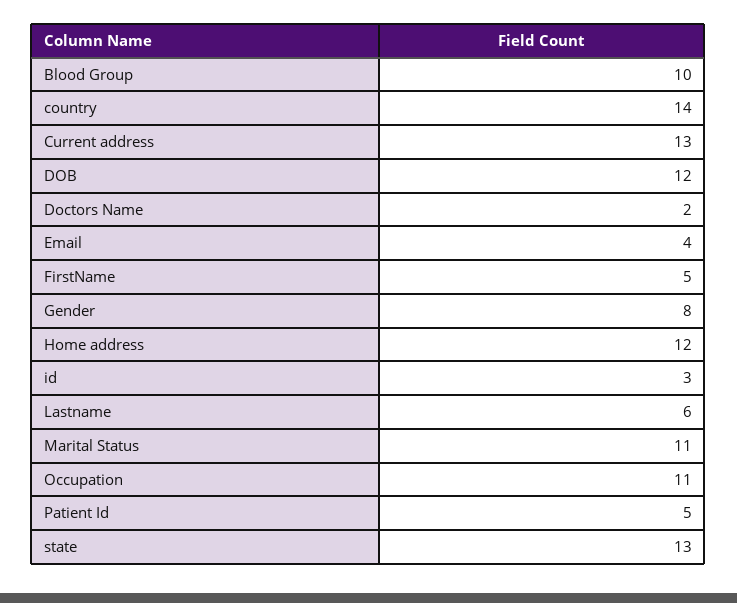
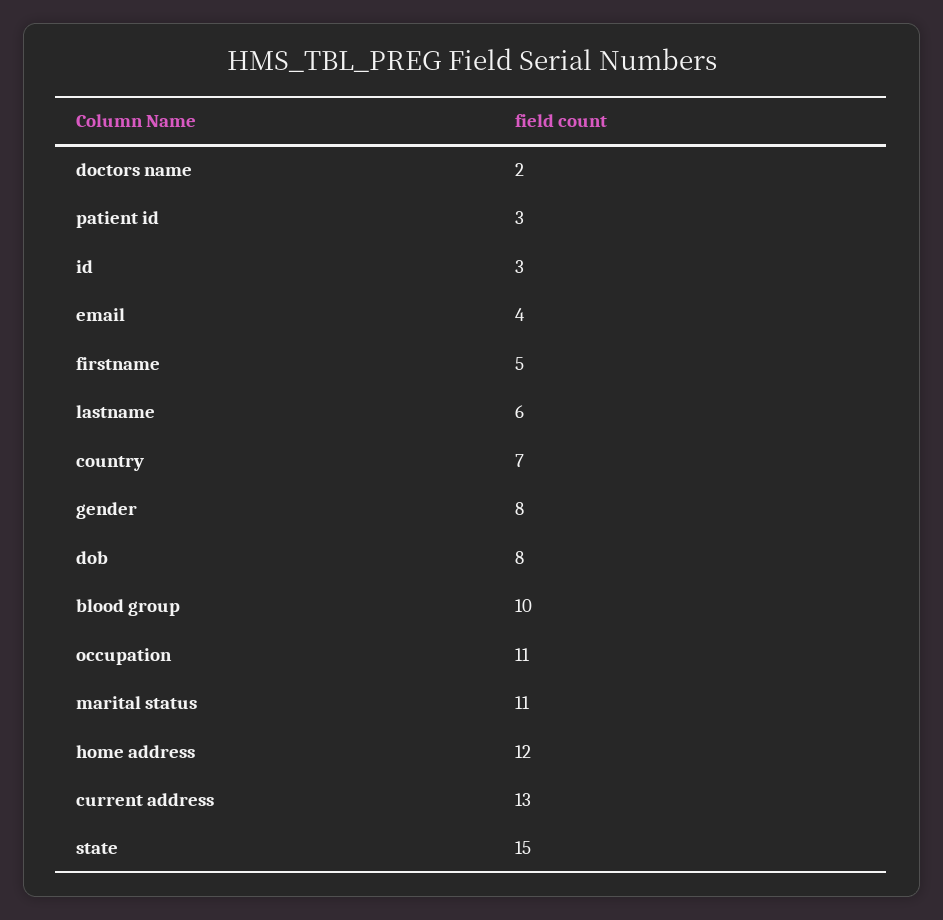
country: 14 -> 7
DOB: 12 -> 8
Patient Id: 5 -> 3
state: 13 -> 15

